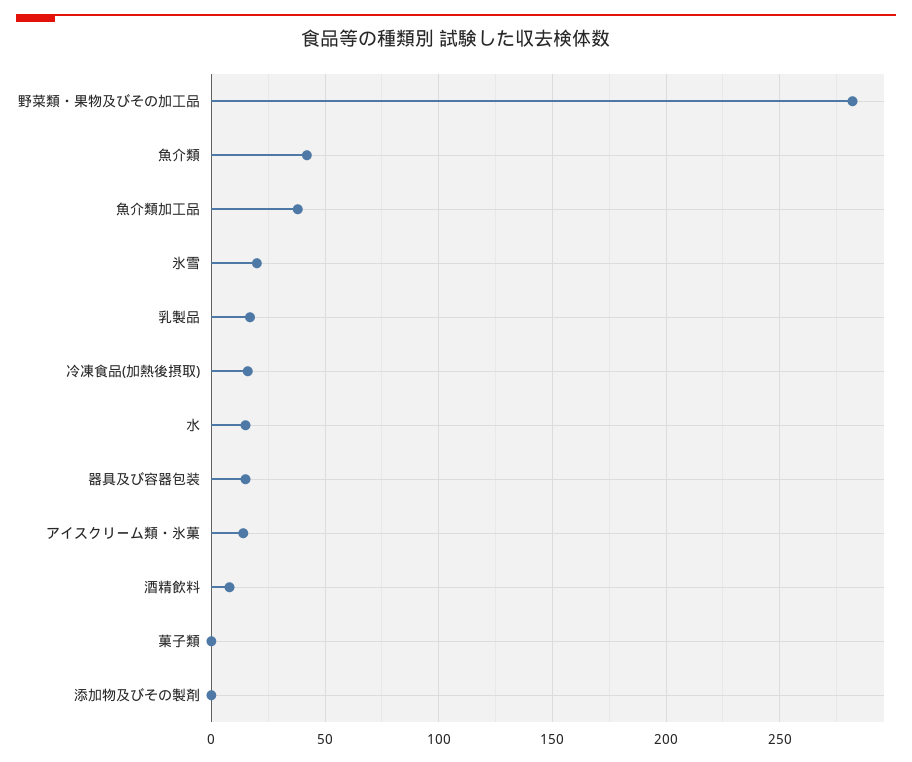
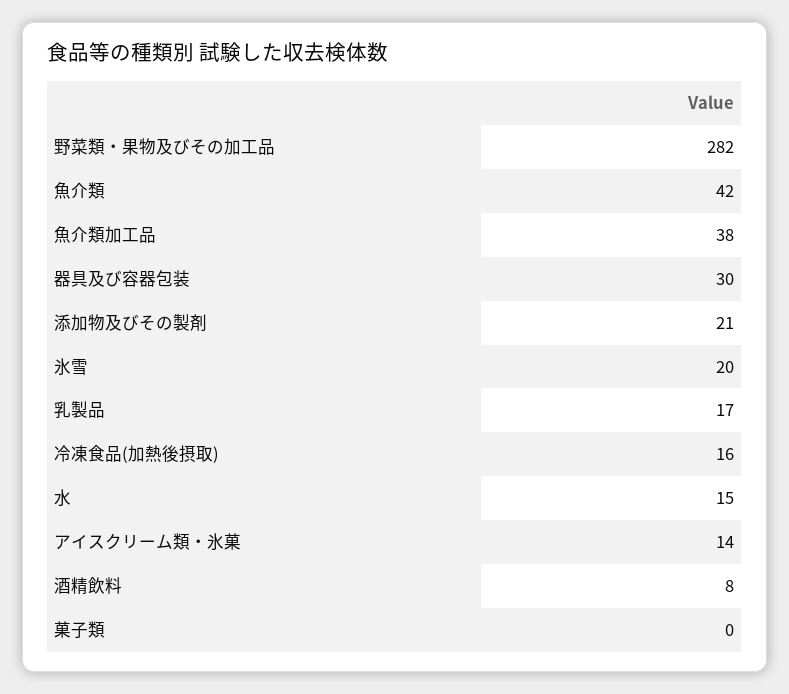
器具及び容器包装: 15 -> 30
添加物及びその製剤: 0 -> 21

